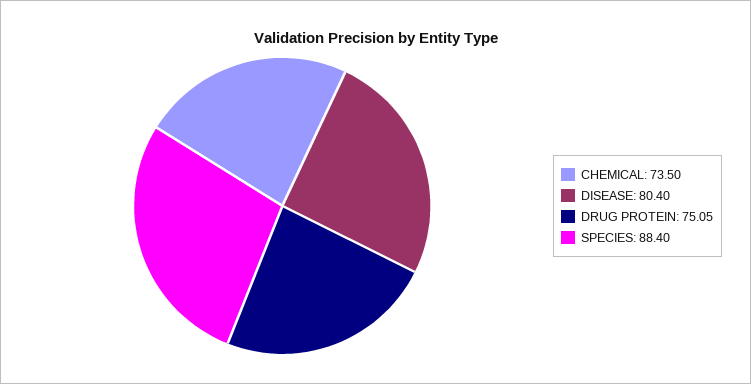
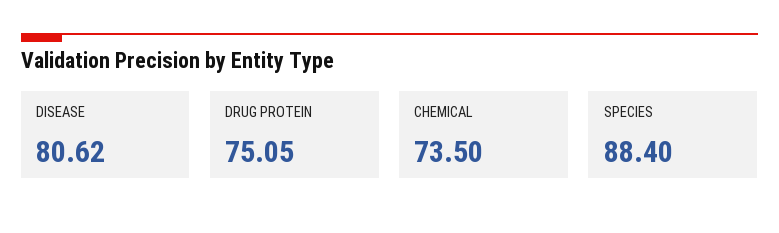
DISEASE: 80.4 -> 80.62

